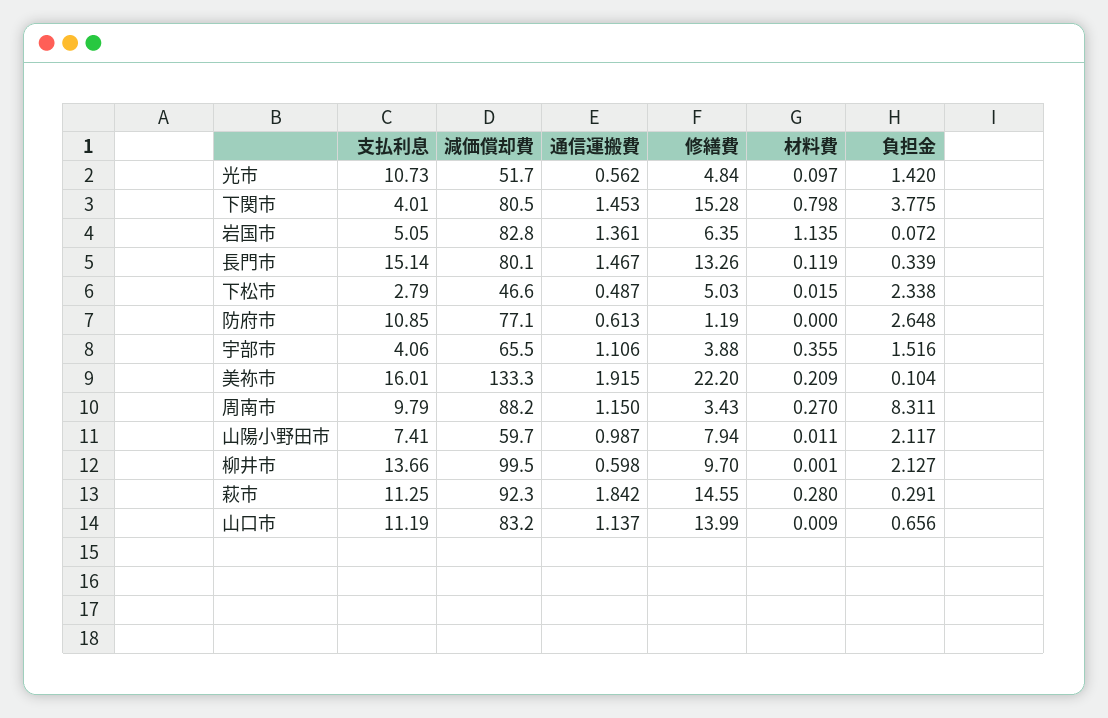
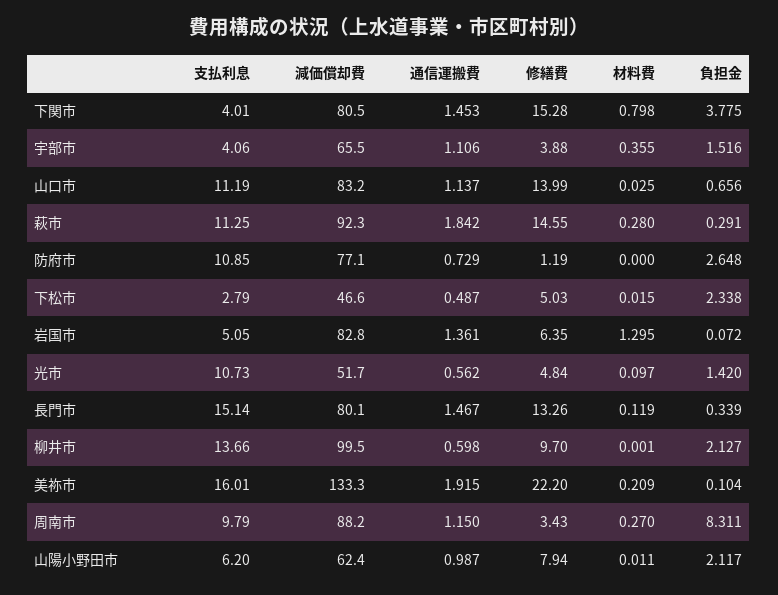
材料費, 岩国市: 1.135 -> 1.295
通信運搬費, 防府市: 0.613 -> 0.729
支払利息, 山陽小野田市: 7.41 -> 6.2
減価償却費, 山陽小野田市: 59.7 -> 62.4
材料費, 山口市: 0.009 -> 0.025

